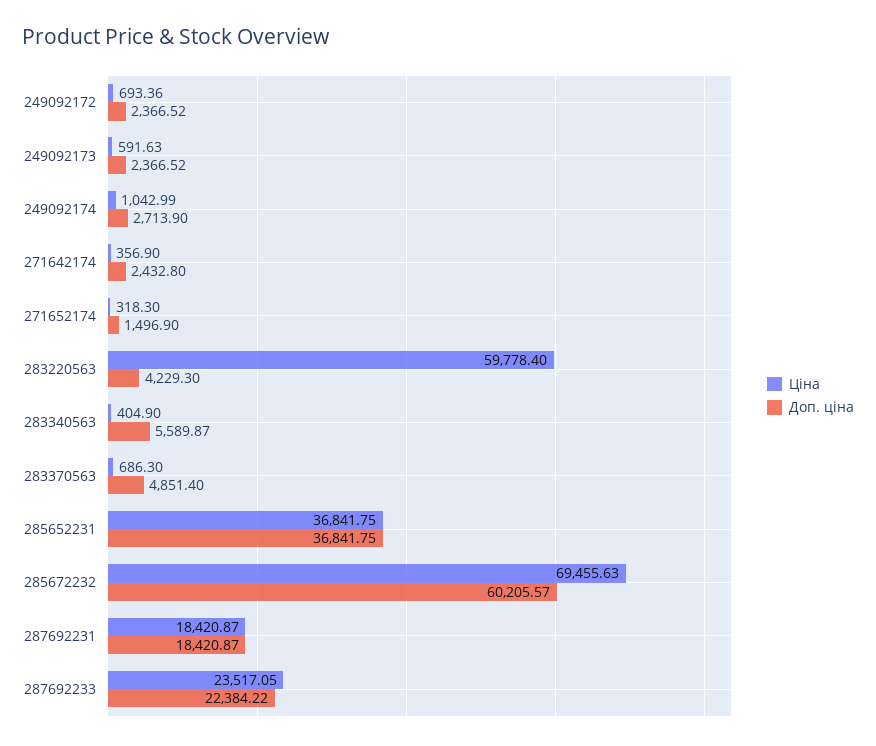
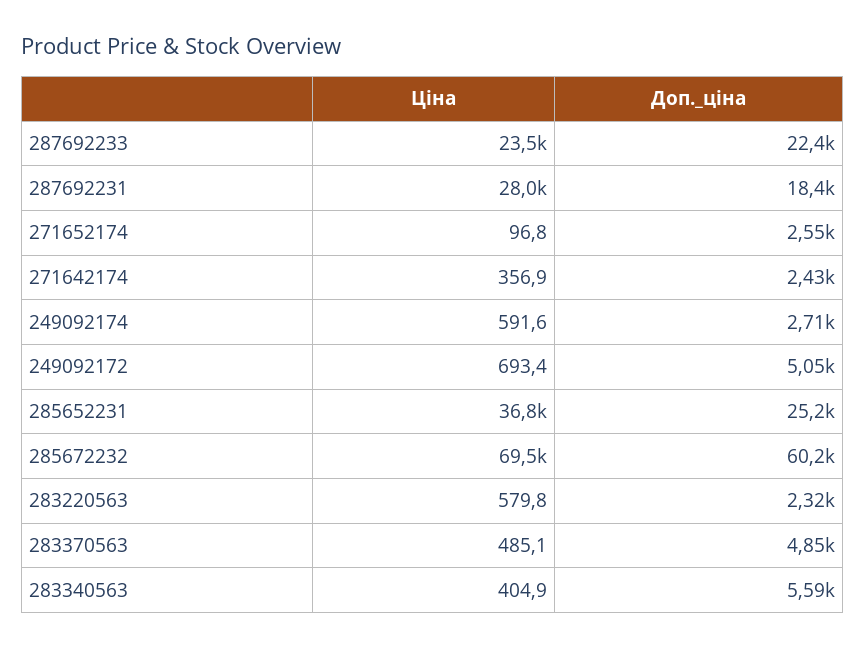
Доп. ціна, 249092172: 2366.52 -> 5050
Ціна, 249092173: 591.63 -> none
Доп. ціна, 249092173: 2366.52 -> none
Ціна, 249092174: 1042.99 -> 591.6
Ціна, 271652174: 318.3 -> 96.8
Доп. ціна, 271652174: 1496.9 -> 2550
Ціна, 283220563: 59778.4 -> 579.8
Доп. ціна, 283220563: 4229.3 -> 2320
Ціна, 283370563: 686.3 -> 485.1
Доп. ціна, 285652231: 36841.75 -> 25200
Ціна, 287692231: 18420.87 -> 28000

